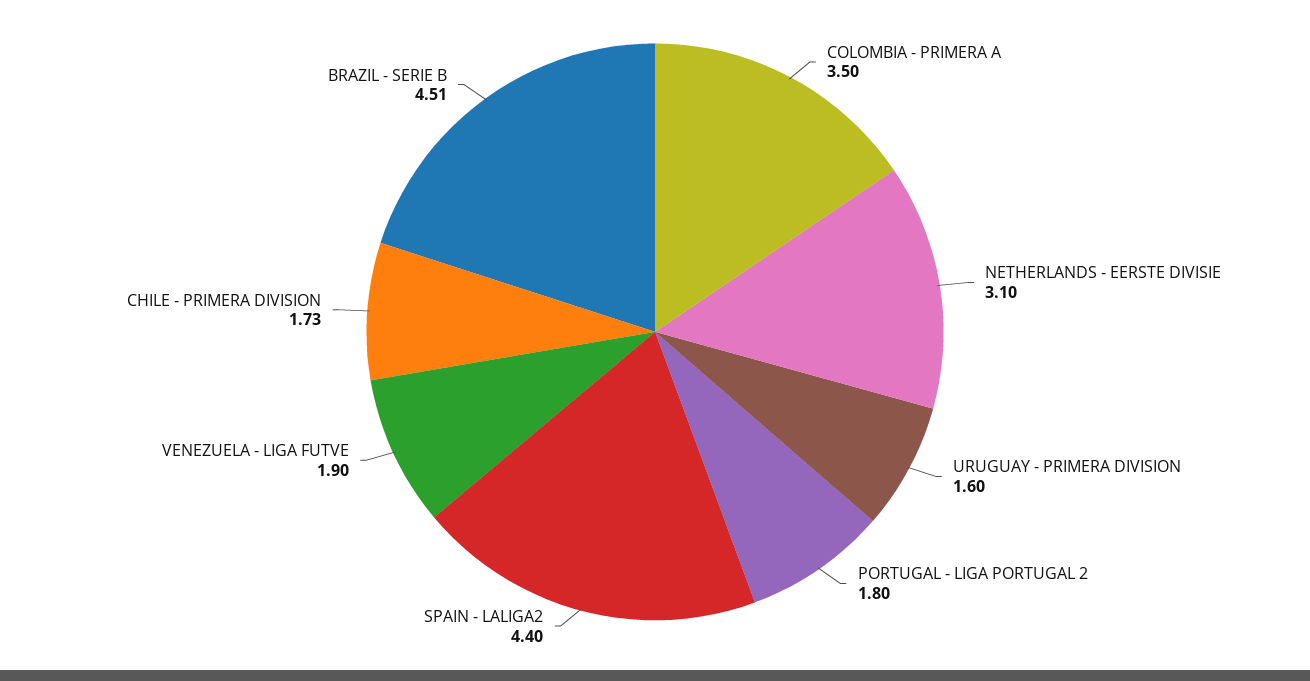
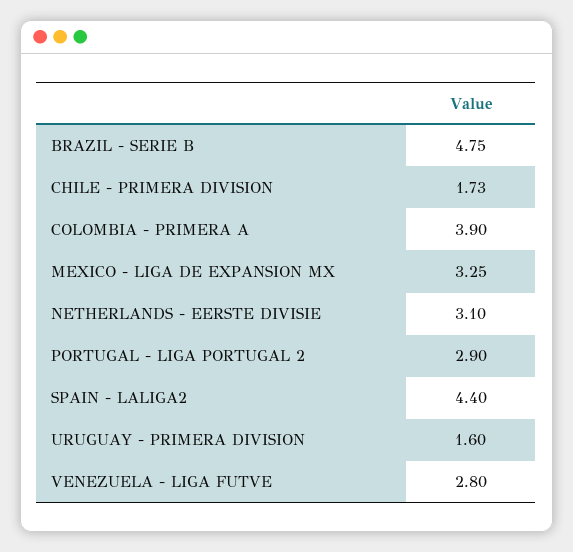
COLOMBIA - PRIMERA A: 3.5 -> 3.9
PORTUGAL - LIGA PORTUGAL 2: 1.8 -> 2.9
VENEZUELA - LIGA FUTVE: 1.9 -> 2.8
BRAZIL - SERIE B: 4.51 -> 4.75
MEXICO - LIGA DE EXPANSION MX: none -> 3.25

